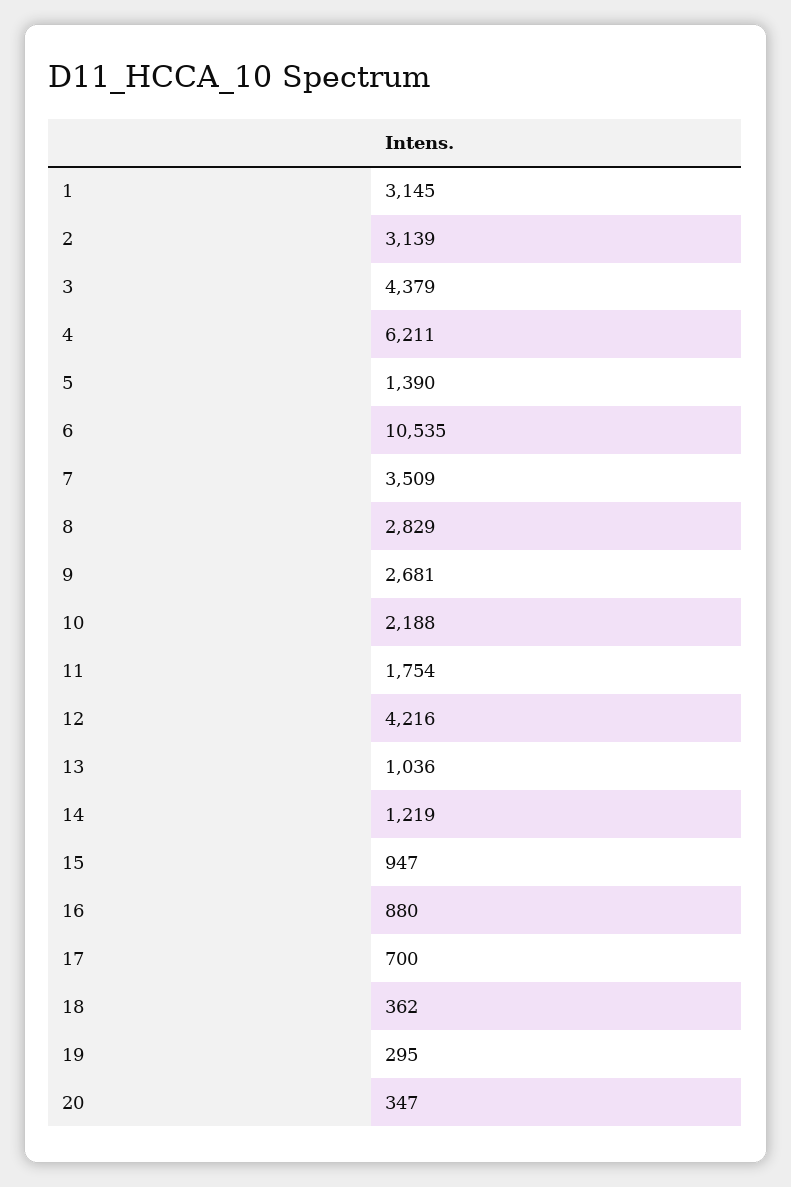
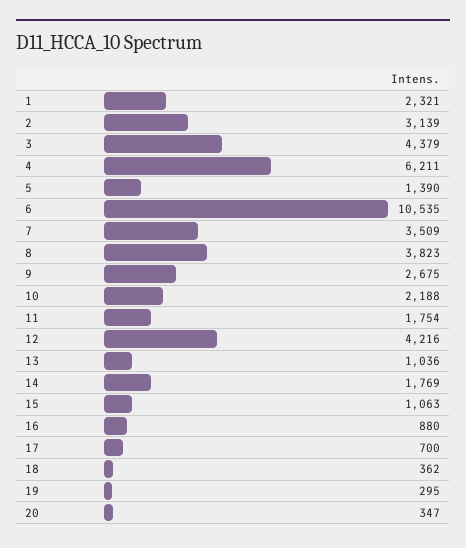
1: 3145 -> 2321
8: 2829 -> 3823
9: 2681 -> 2675
14: 1219 -> 1769
15: 947 -> 1063

